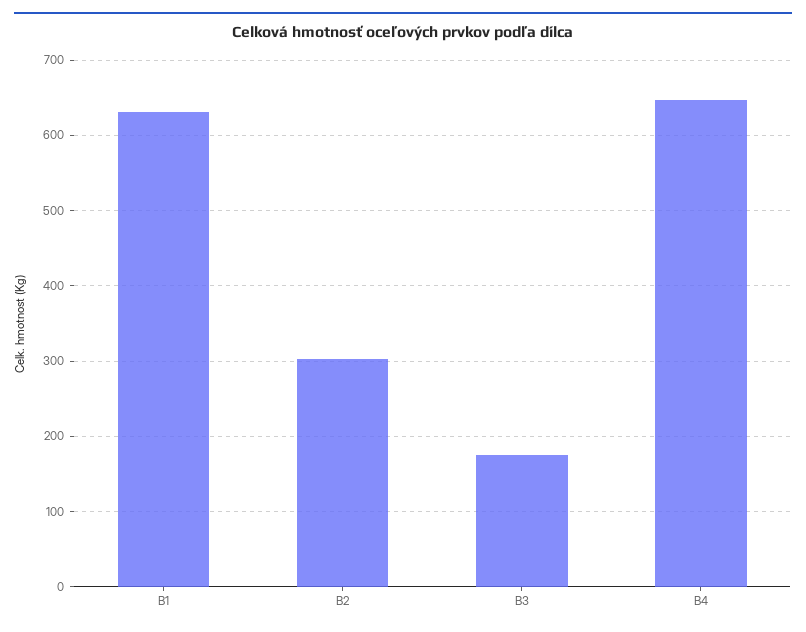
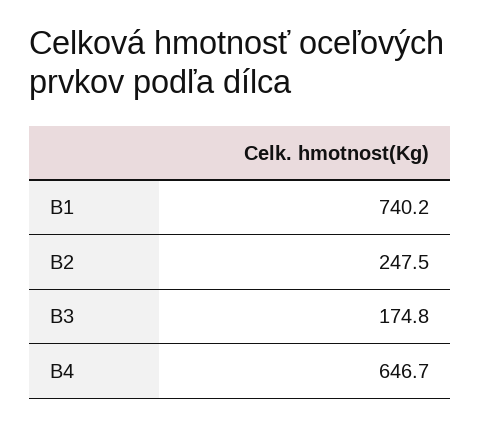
B1: 630 -> 740.2
B2: 300 -> 247.5

